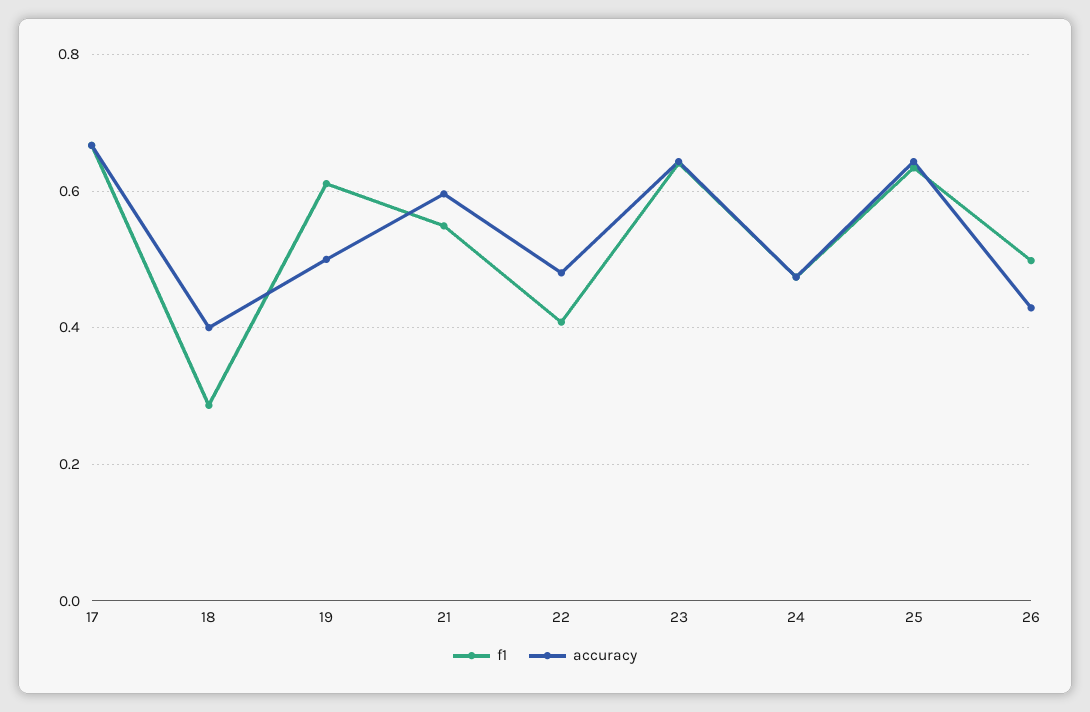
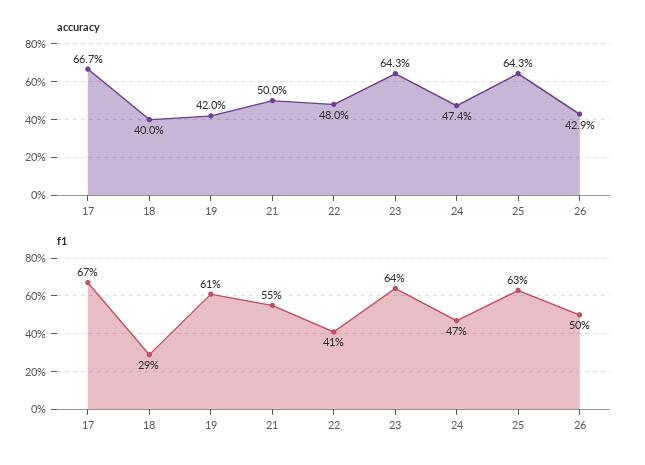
accuracy, 19: 0.5 -> 0.42
accuracy, 21: 0.6 -> 0.5

